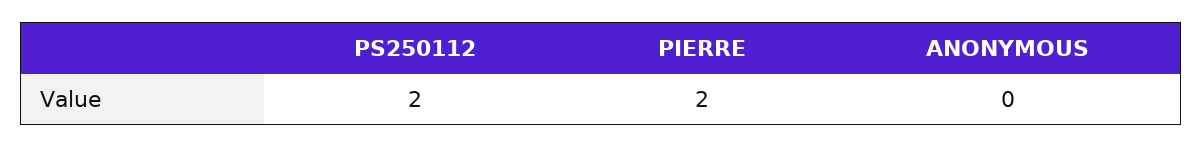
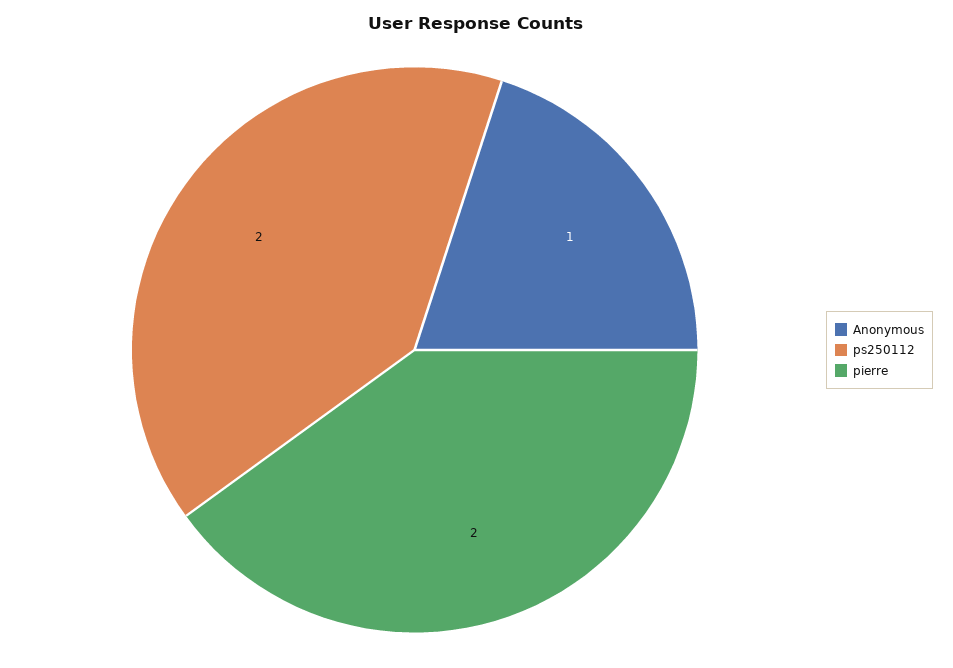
ANONYMOUS: 0 -> 1

